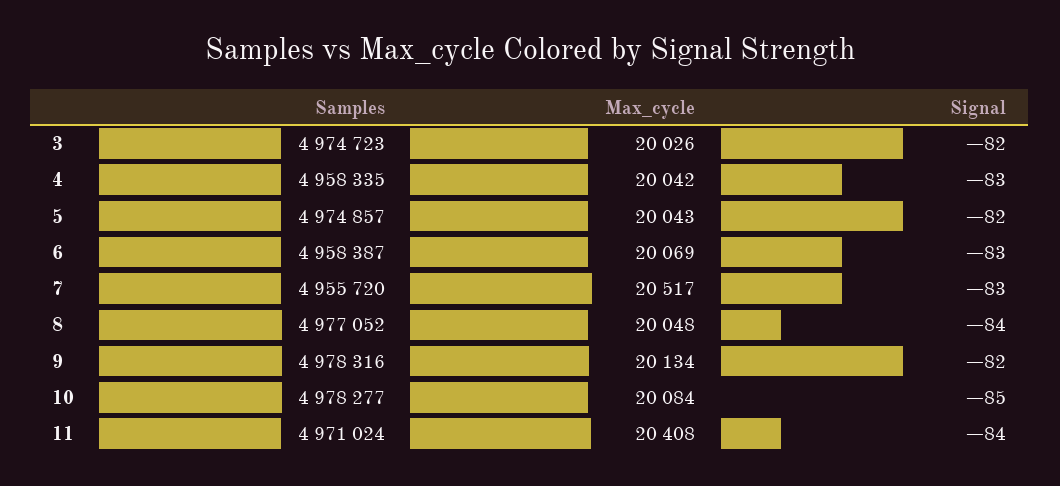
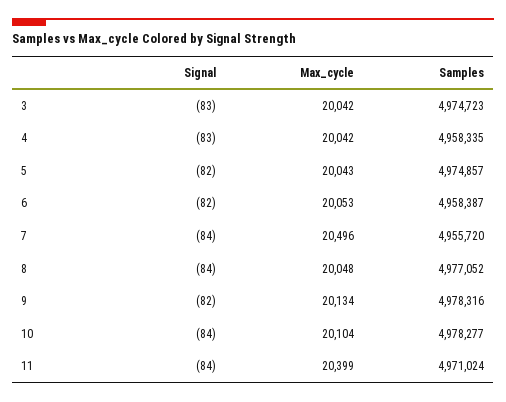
Max_cycle, 3: 20026 -> 20042
Signal, 3: -82 -> -83
Max_cycle, 6: 20069 -> 20053
Signal, 6: -83 -> -82
Max_cycle, 7: 20517 -> 20496
Signal, 7: -83 -> -84
Max_cycle, 10: 20084 -> 20104
Signal, 10: -85 -> -84
Max_cycle, 11: 20408 -> 20399

